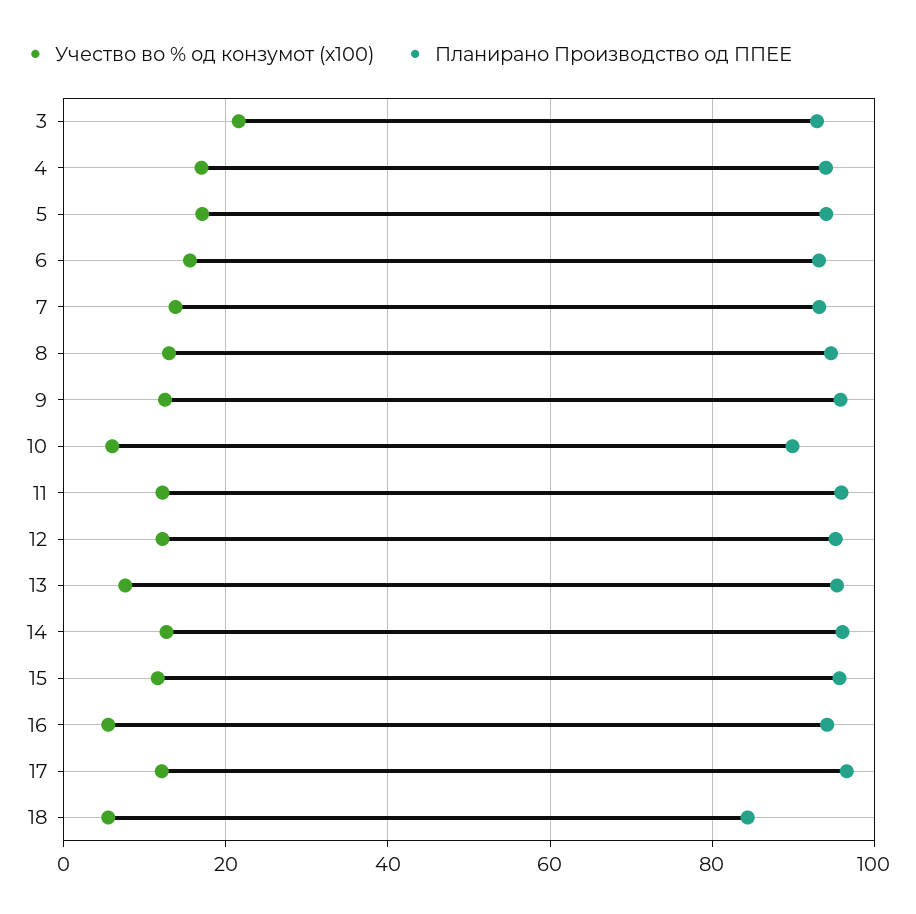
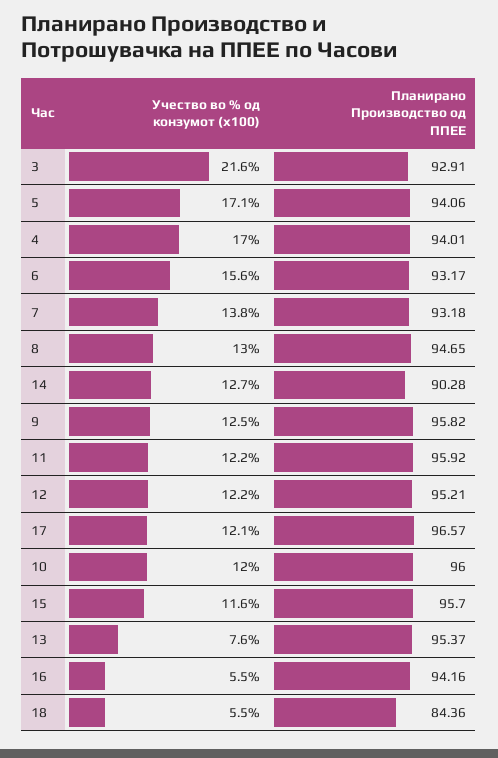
Учество во % од конзумот (x100), 10: 6 -> 12
Планирано Производство од ППЕЕ, 10: 90 -> 96
Планирано Производство од ППЕЕ, 14: 96 -> 90.28

